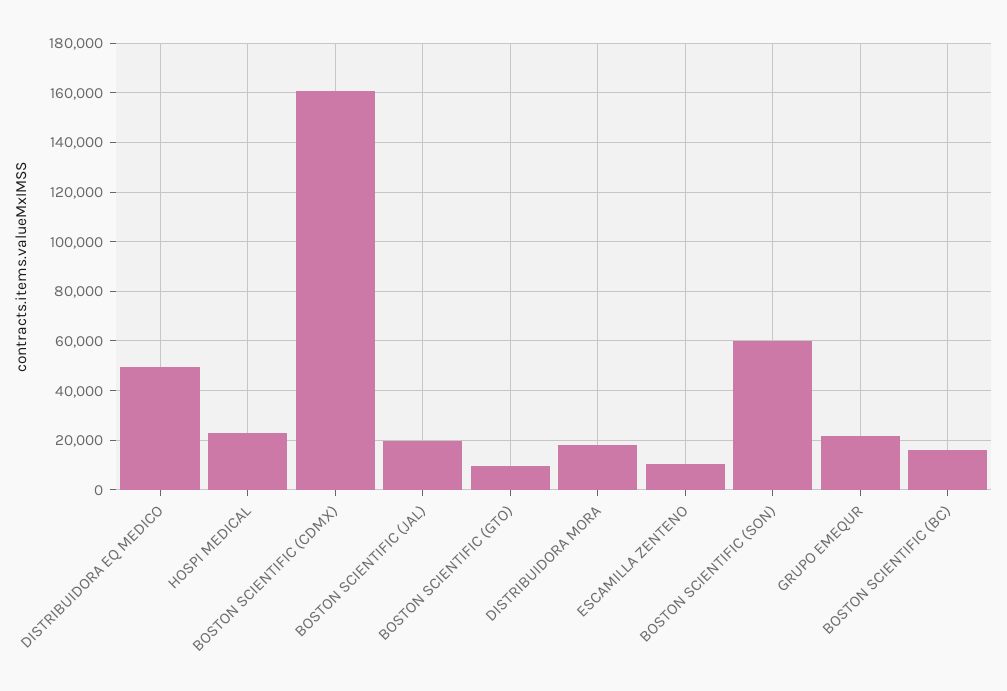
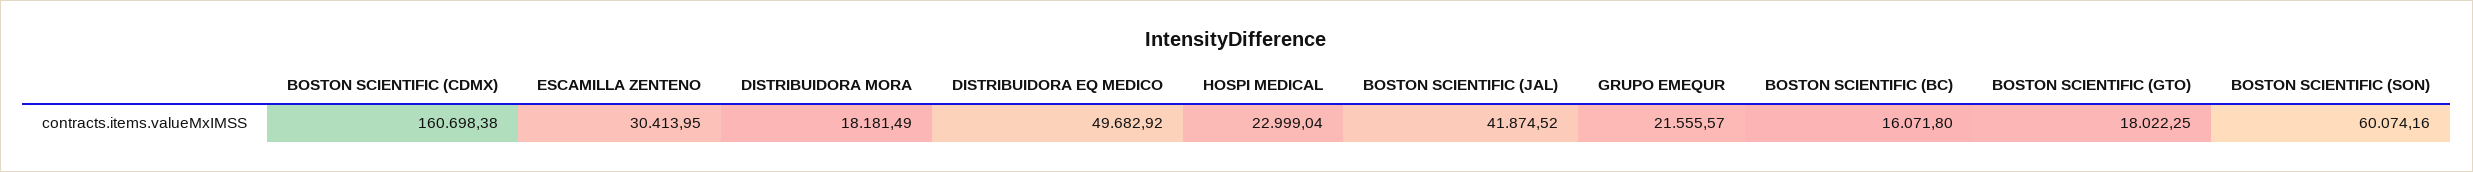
BOSTON SCIENTIFIC (JAL): 20000 -> 41874.52
BOSTON SCIENTIFIC (GTO): 10000 -> 18022.25
ESCAMILLA ZENTENO: 10000 -> 30413.95

